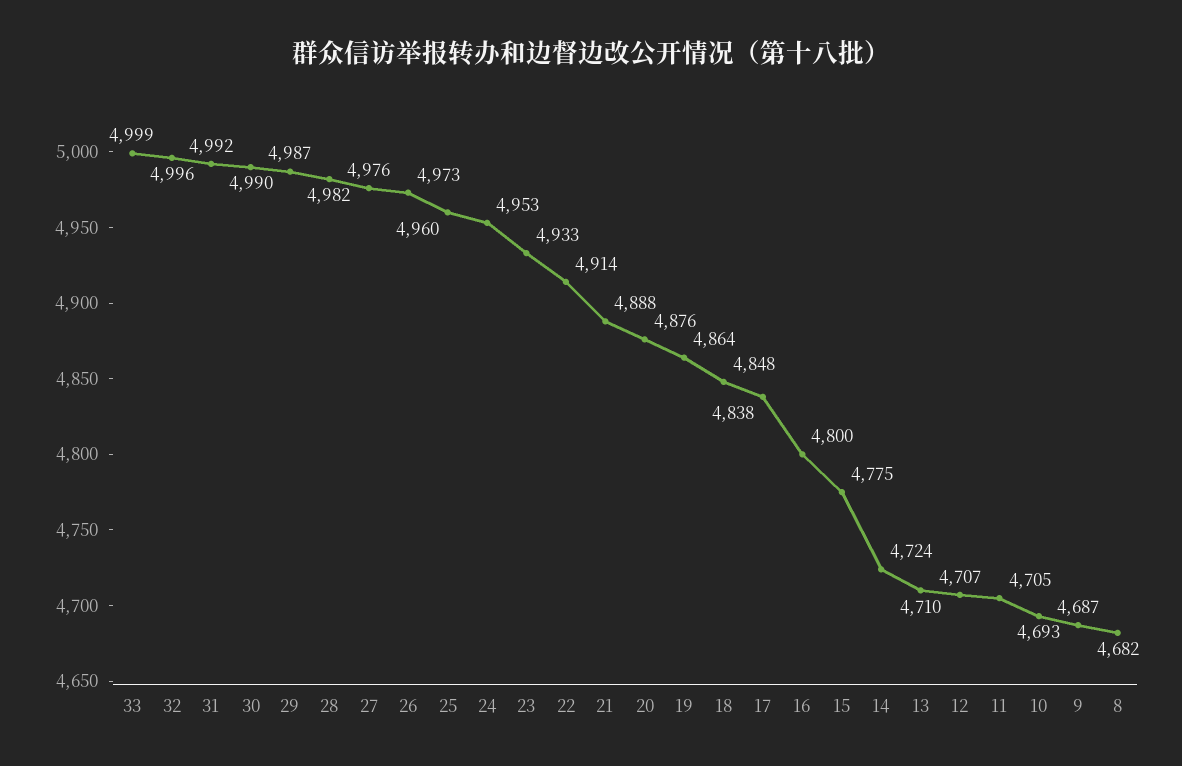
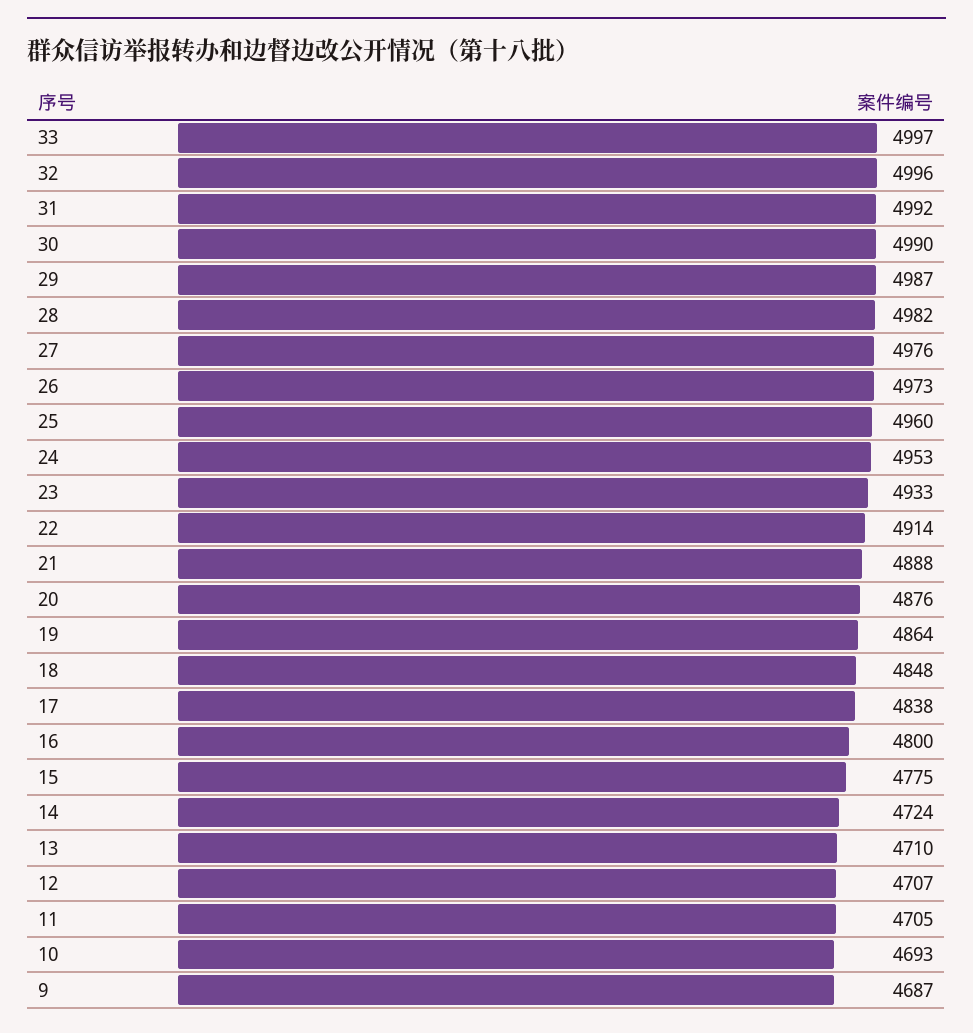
33: 4999 -> 4997
8: 4682 -> none

